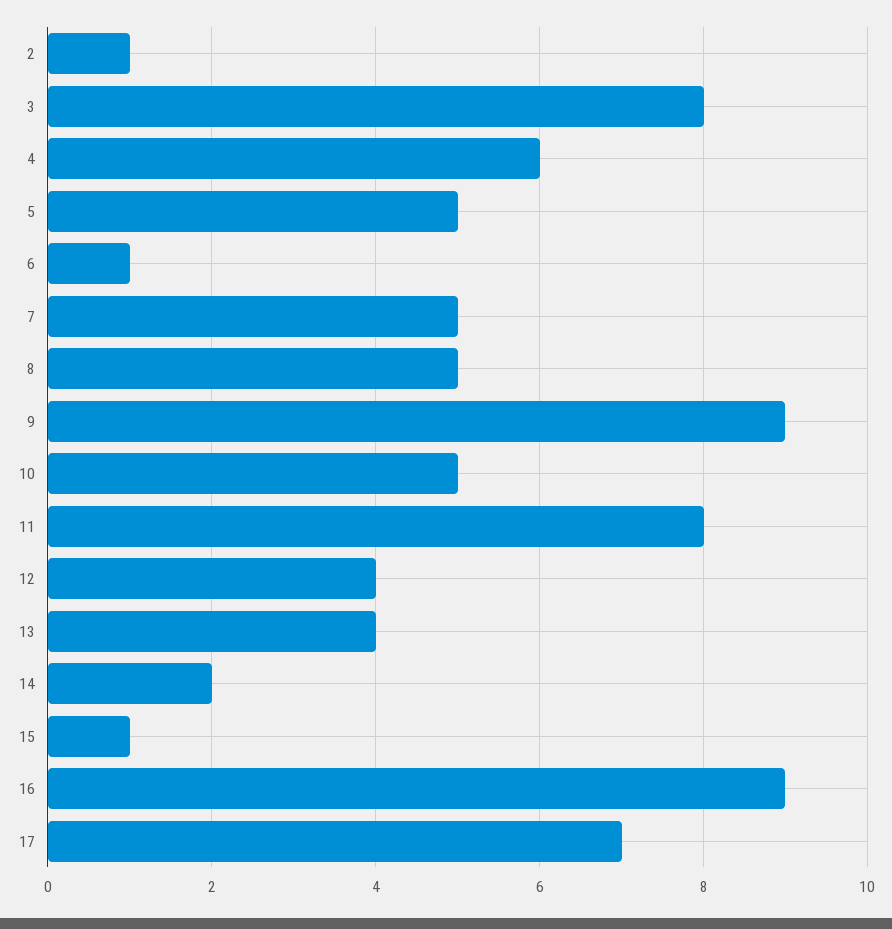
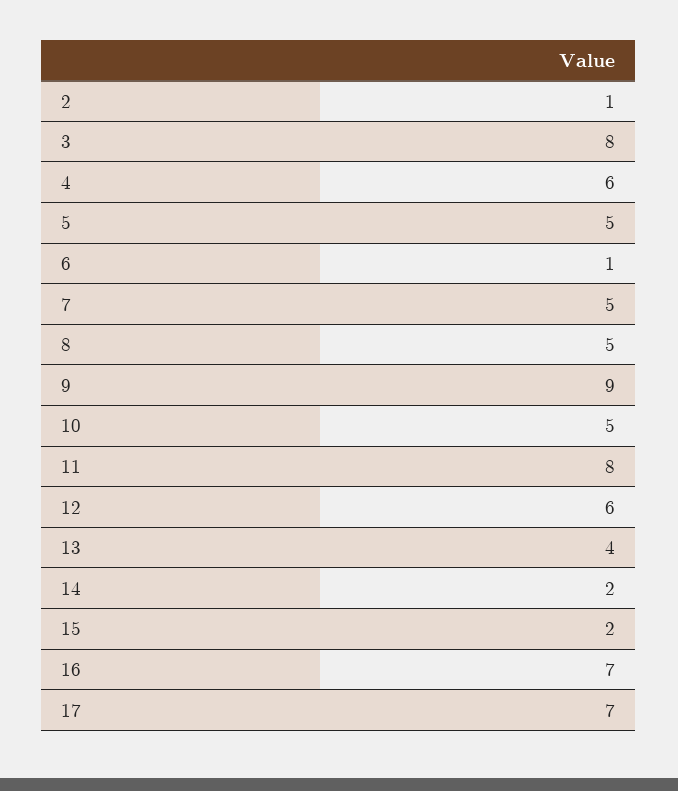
12: 4 -> 6
15: 1 -> 2
16: 9 -> 7

